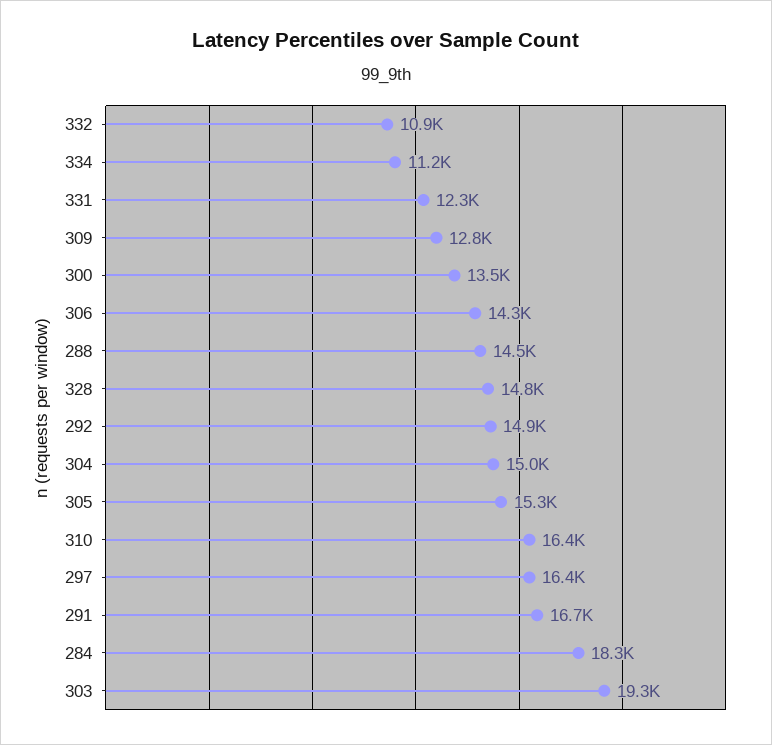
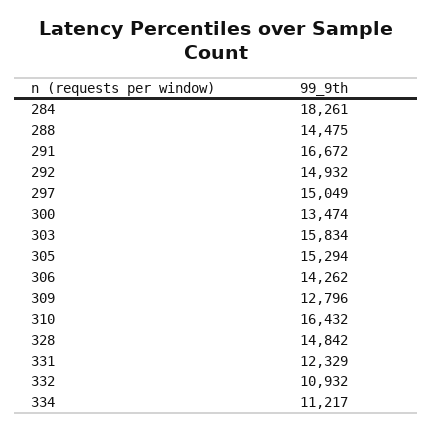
304: 15000 -> none
297: 16400 -> 15049
303: 19300 -> 15834

